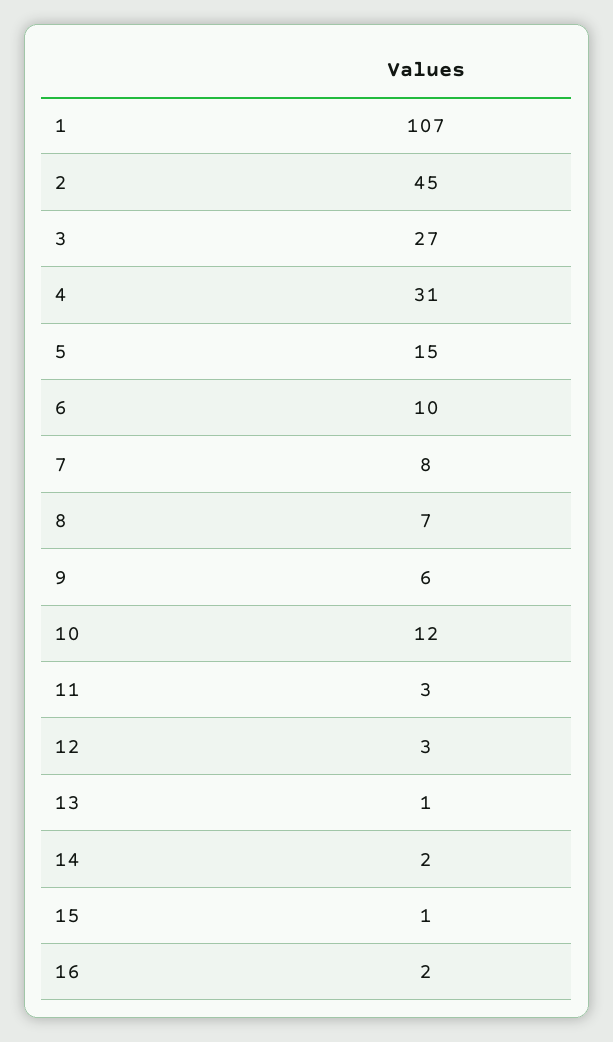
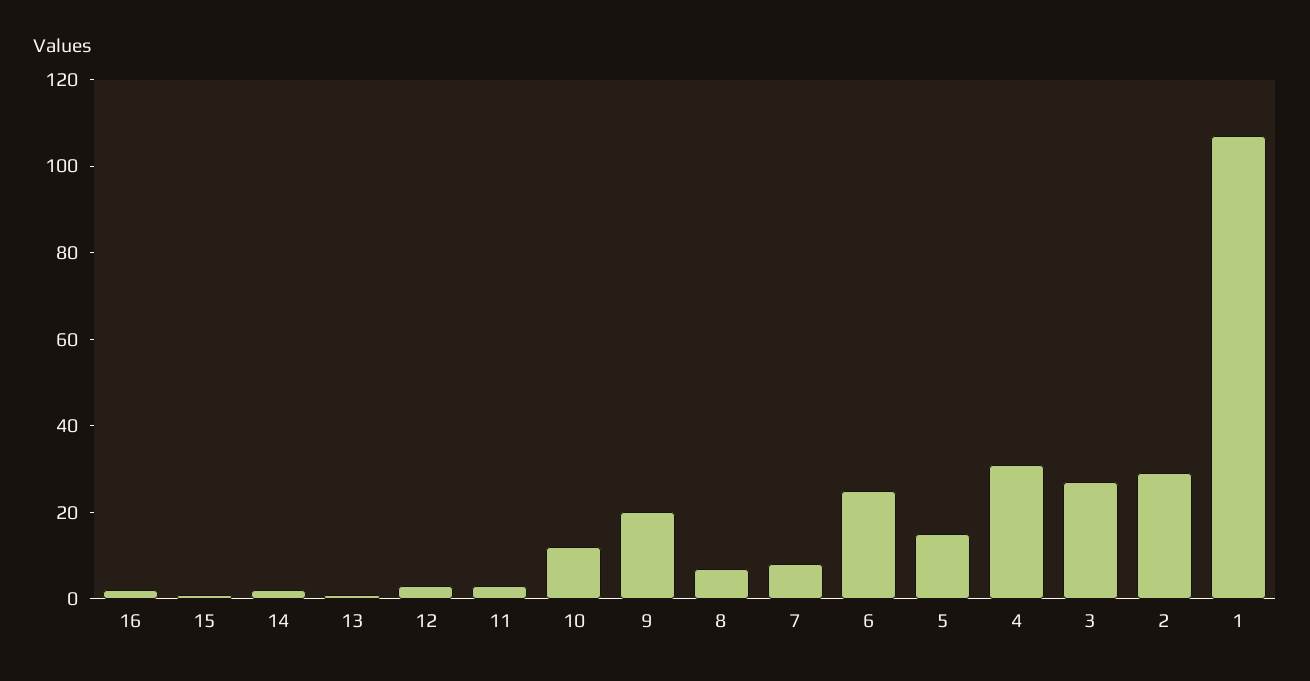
2: 45 -> 30
6: 10 -> 25
9: 6 -> 20

